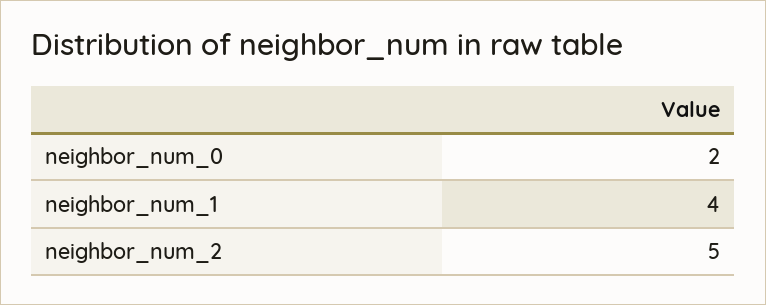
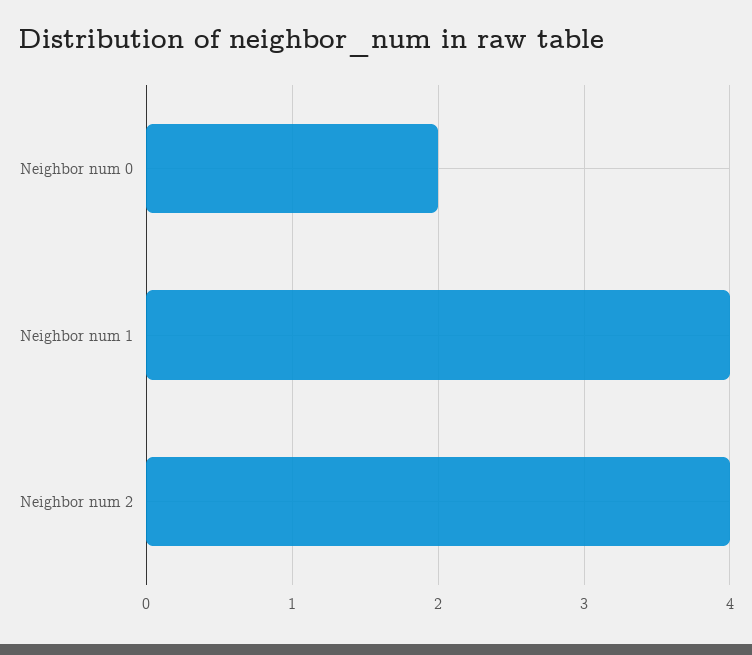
neighbor_num_2: 5 -> 4

